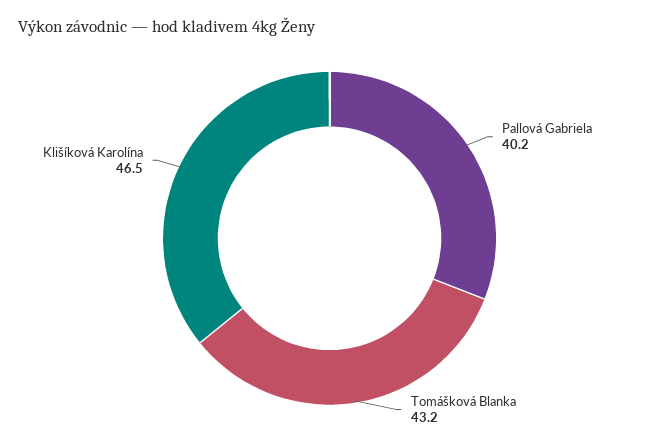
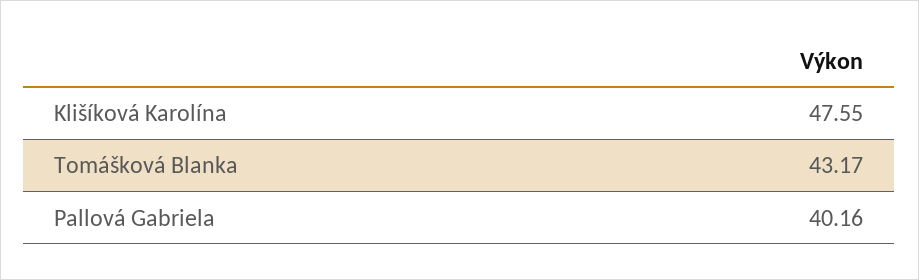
Klišíková Karolína: 46.5 -> 47.55

